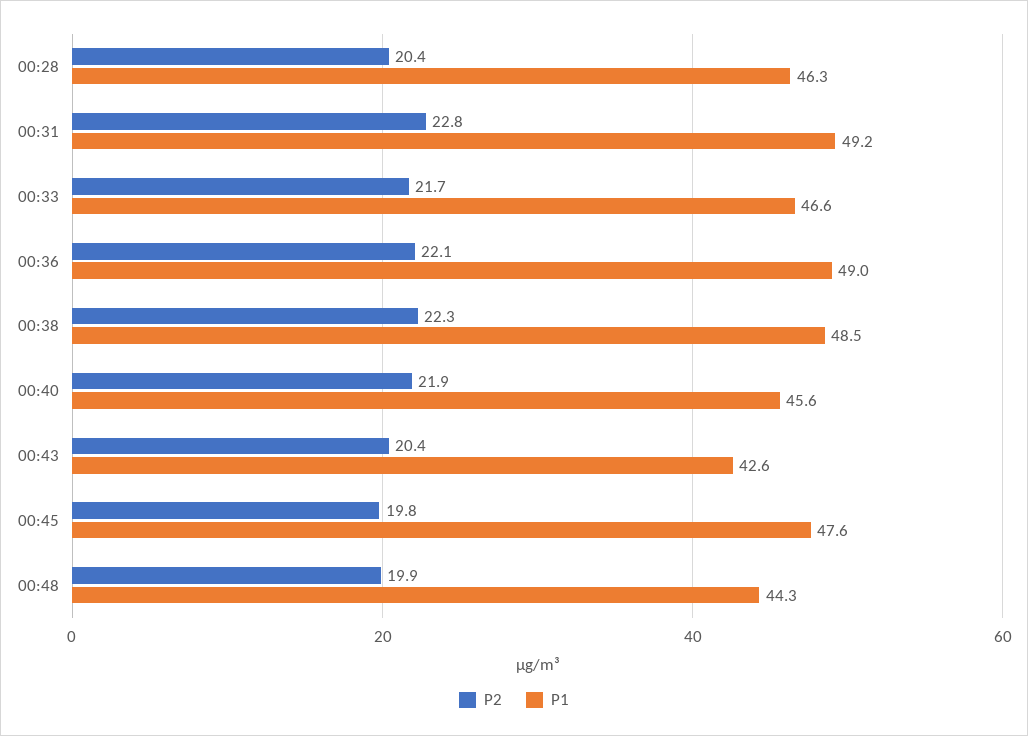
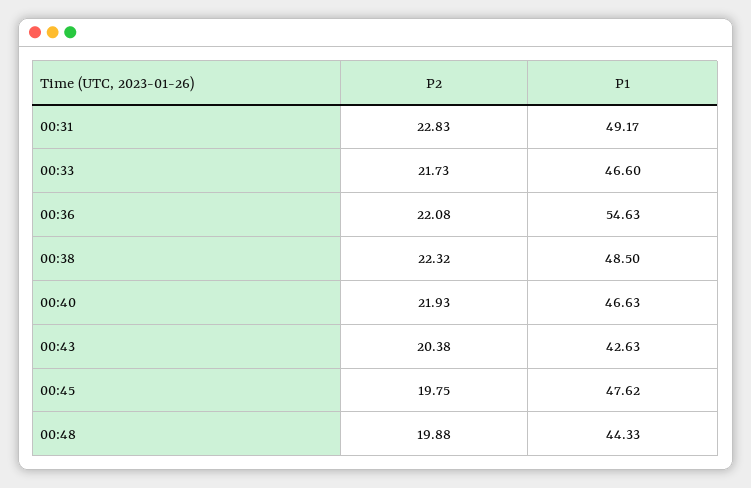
P2, 00:28: 20.4 -> none
P1, 00:28: 46.3 -> none
P1, 00:36: 49 -> 54.63
P1, 00:40: 45.6 -> 46.63

